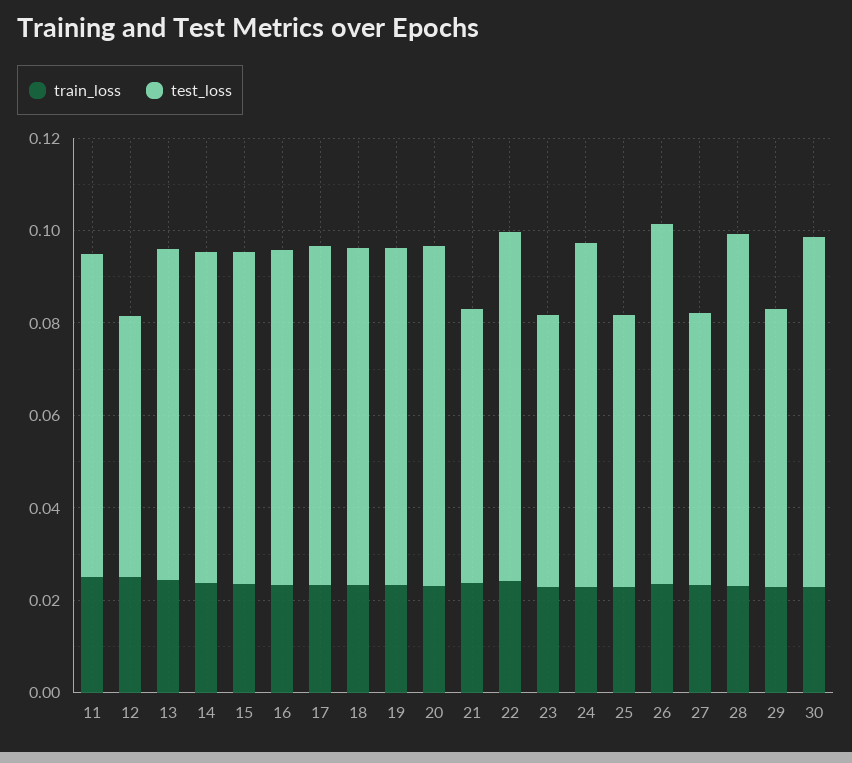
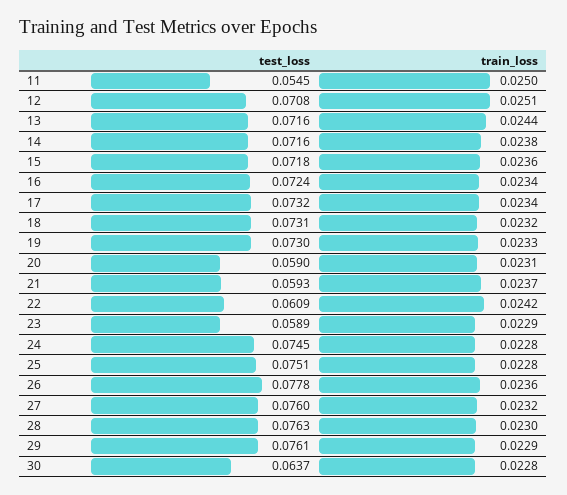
test_loss, 11: 0.07 -> 0.0545
test_loss, 12: 0.055 -> 0.0708
test_loss, 20: 0.075 -> 0.059
test_loss, 22: 0.075 -> 0.0609
test_loss, 25: 0.06 -> 0.0751
test_loss, 27: 0.06 -> 0.076
test_loss, 29: 0.06 -> 0.0761
test_loss, 30: 0.075 -> 0.0637

